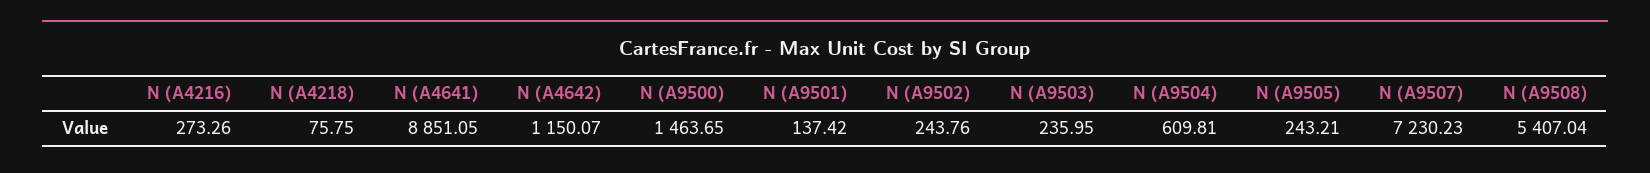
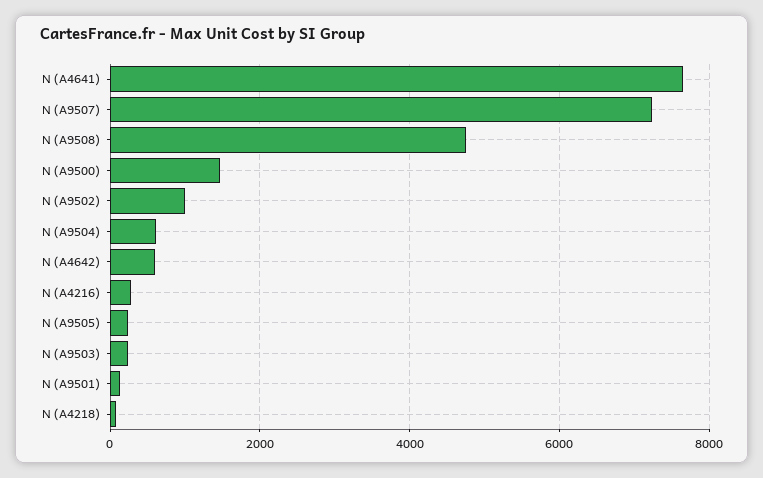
N (A4641): 8851.05 -> 7600
N (A4642): 1150.07 -> 600
N (A9502): 243.76 -> 1000
N (A9508): 5407.04 -> 4800

